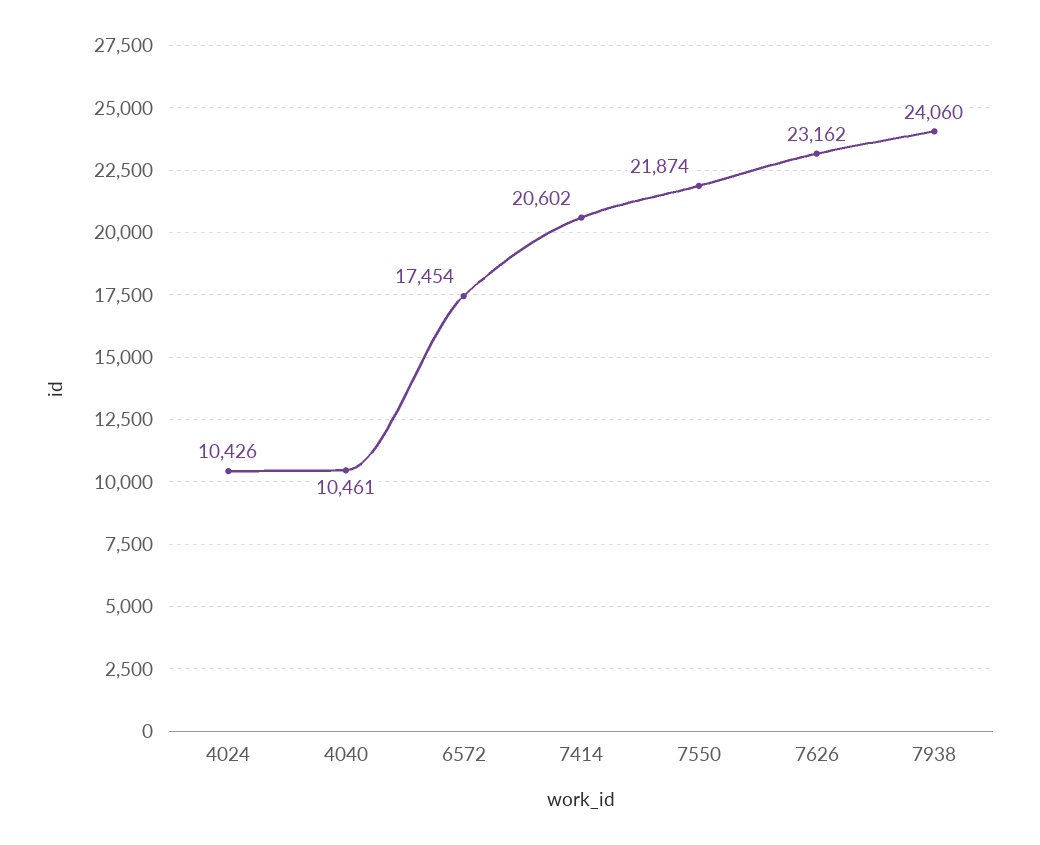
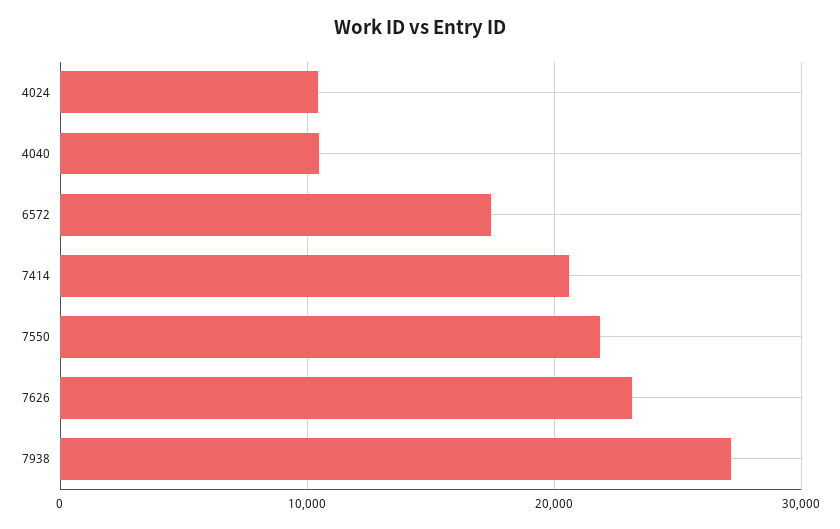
7938: 24060 -> 27000

